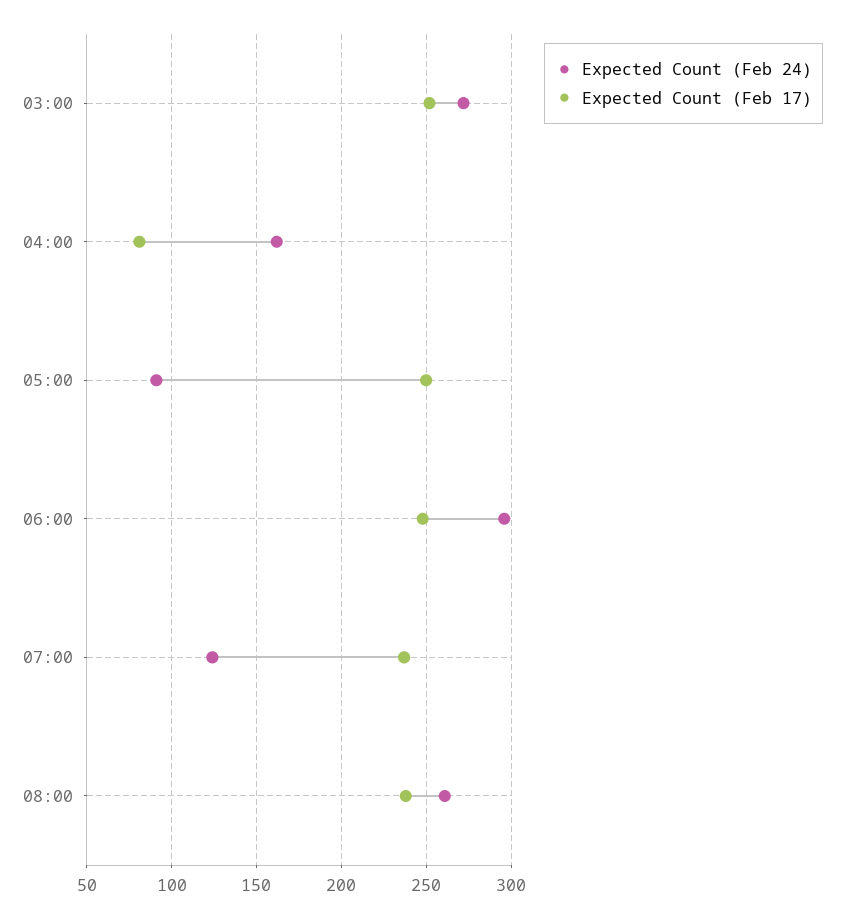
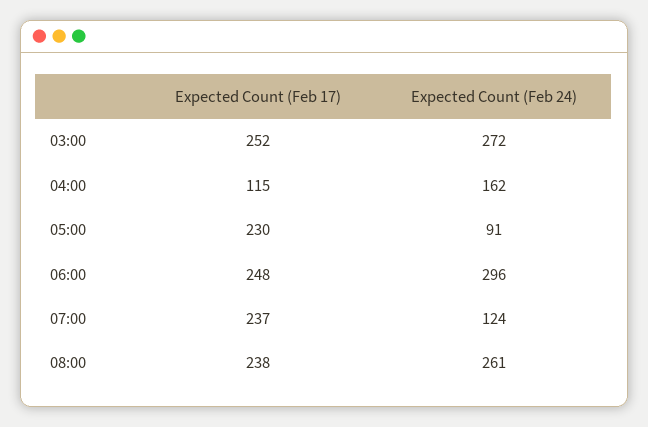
Expected Count (Feb 17), 04:00: 80 -> 115
Expected Count (Feb 17), 05:00: 250 -> 230

